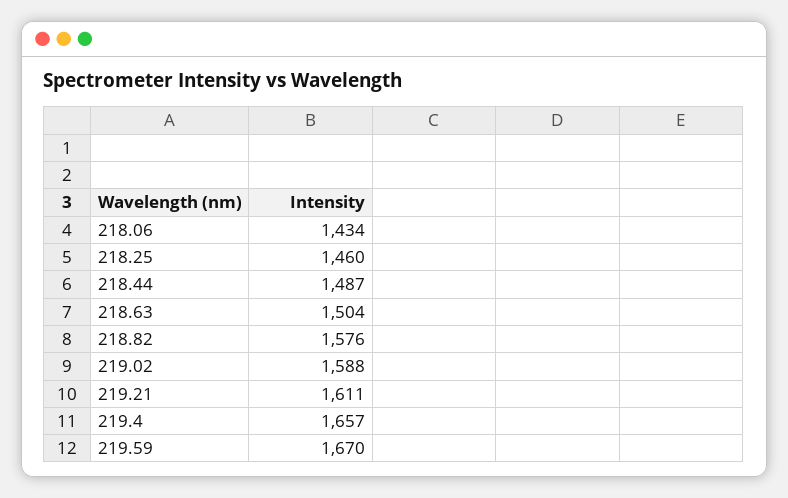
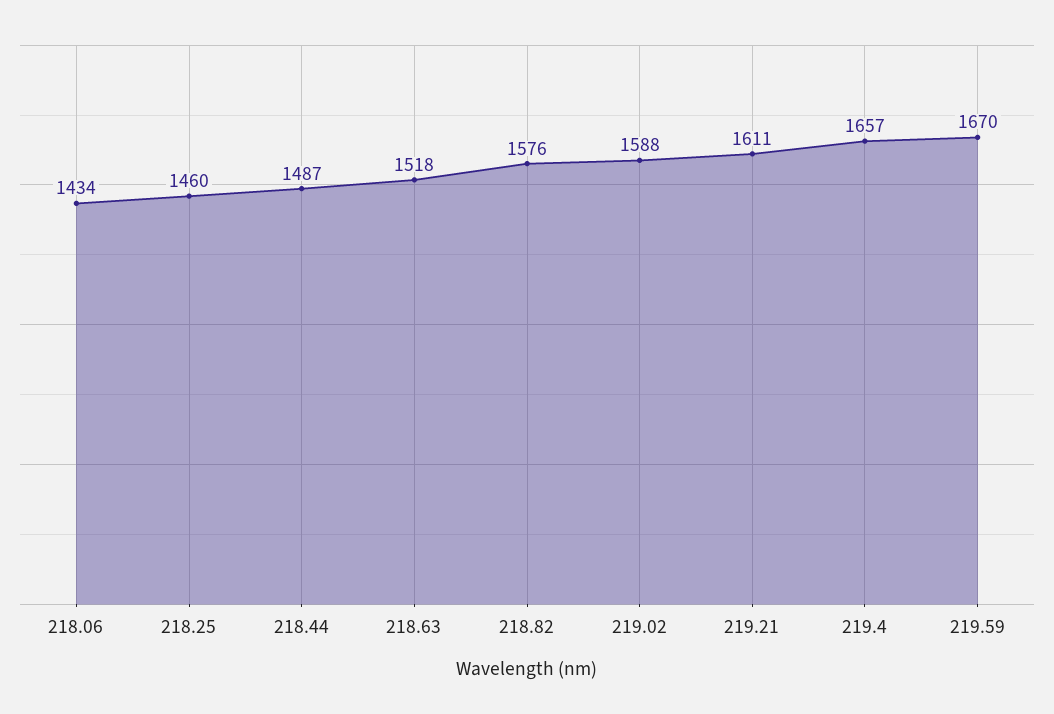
218.63: 1504 -> 1518

